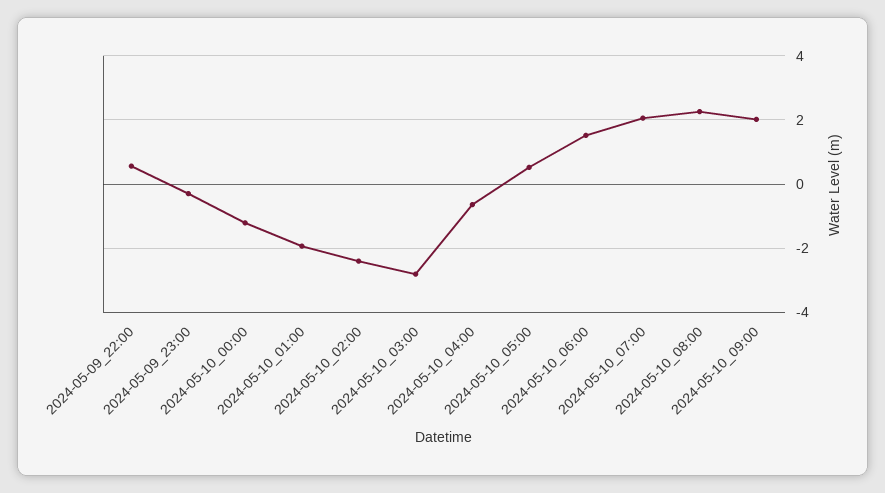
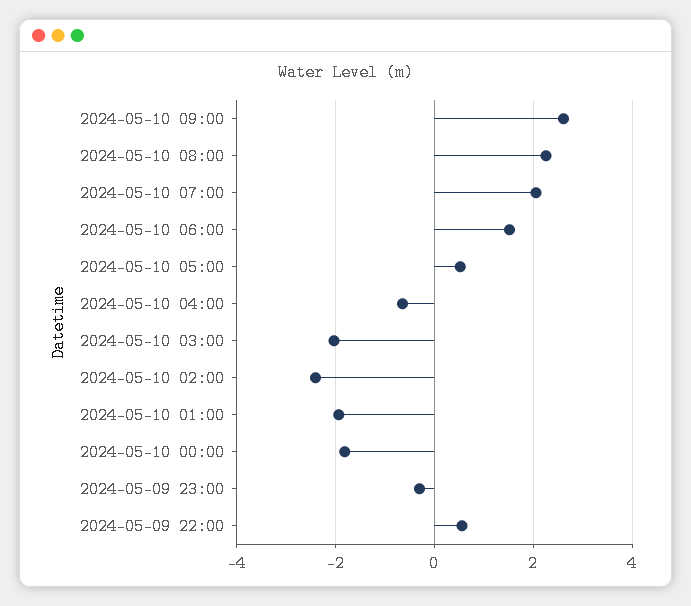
2024-05-10_00:00: -1.2 -> -1.8
2024-05-10_03:00: -2.8 -> -2
2024-05-10_09:00: 2 -> 2.6

